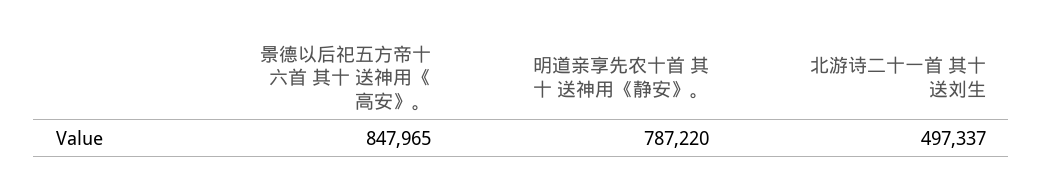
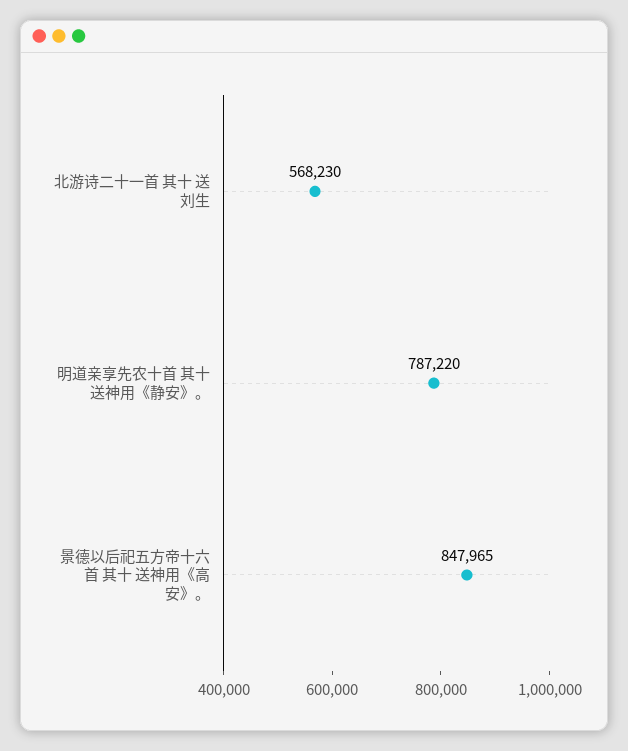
北游诗二十一首 其十 送刘生: 497337 -> 568230

